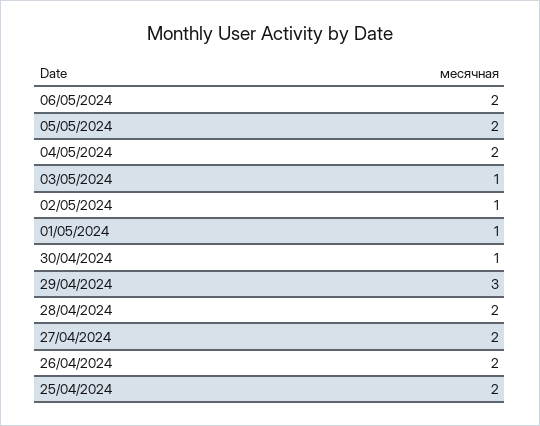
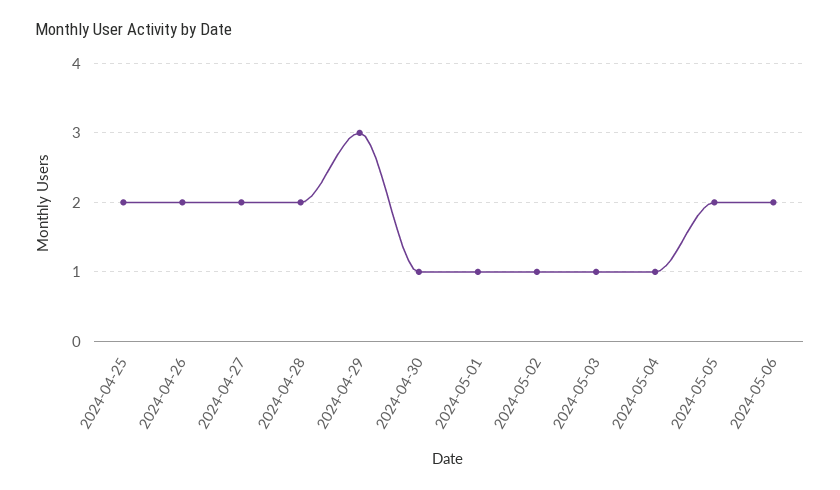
04/05/2024: 2 -> 1

